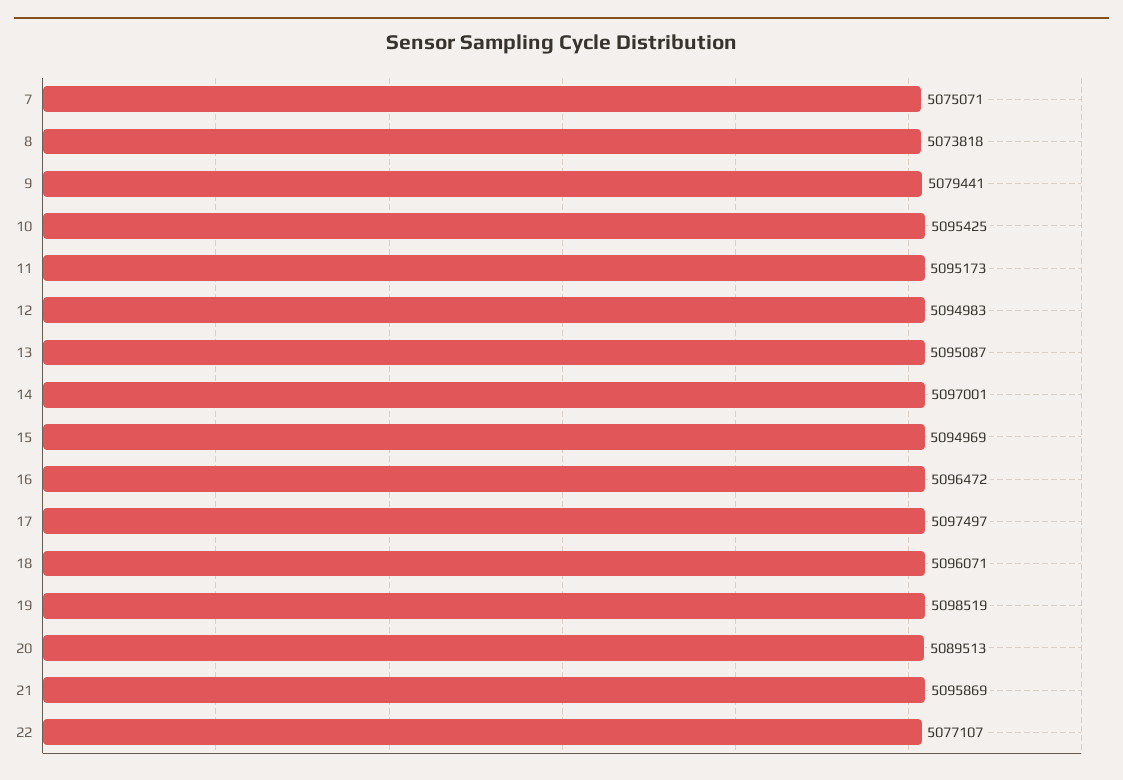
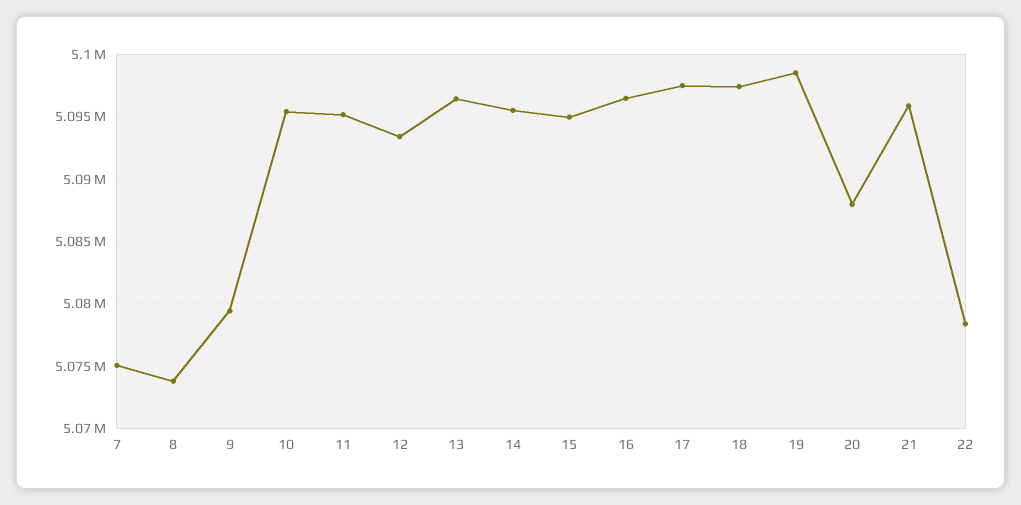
12: 5094983 -> 5093500
13: 5095087 -> 5096500
14: 5097001 -> 5095500
18: 5096071 -> 5097500
20: 5089513 -> 5088000
22: 5077107 -> 5078500

